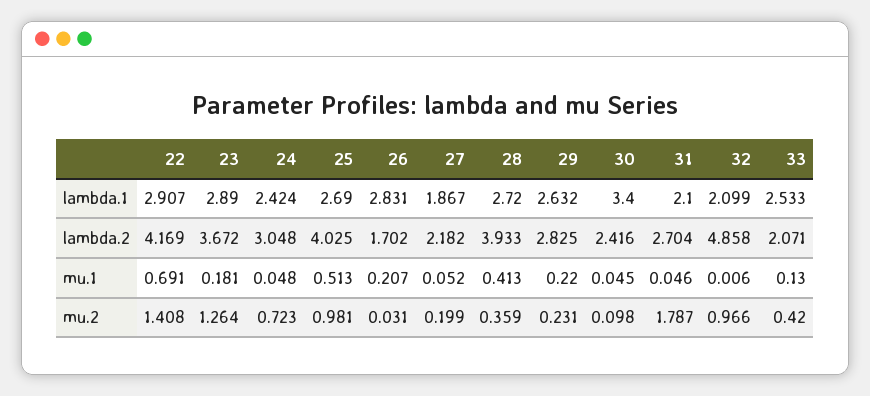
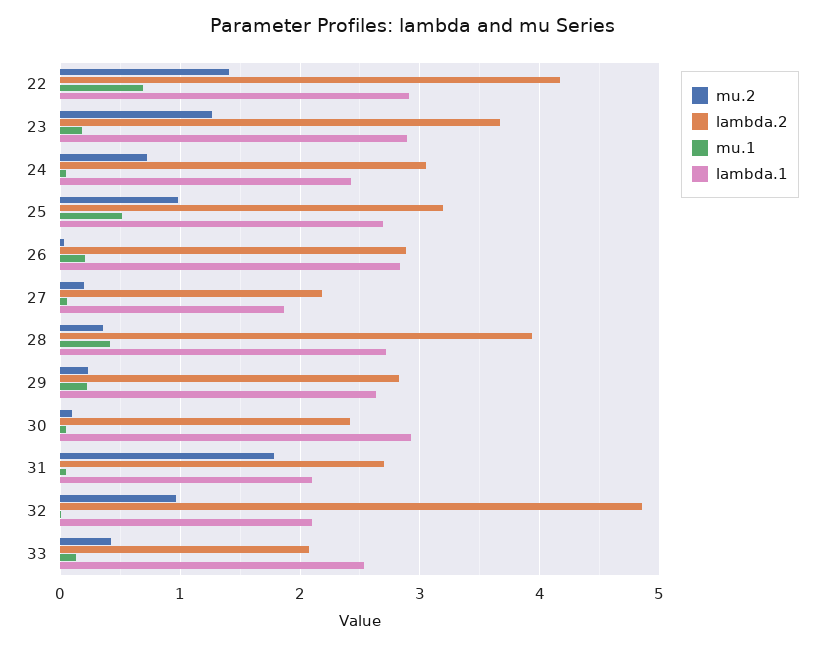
lambda.1, 30: 3.4 -> 2.9
lambda.2, 25: 4.025 -> 3.2
lambda.2, 26: 1.702 -> 2.9

